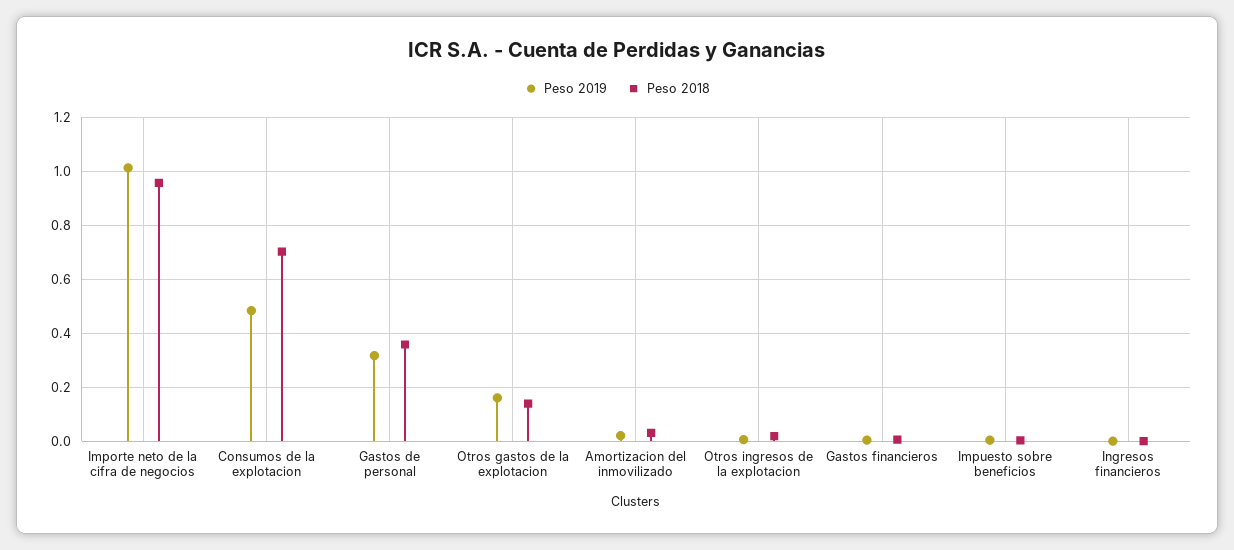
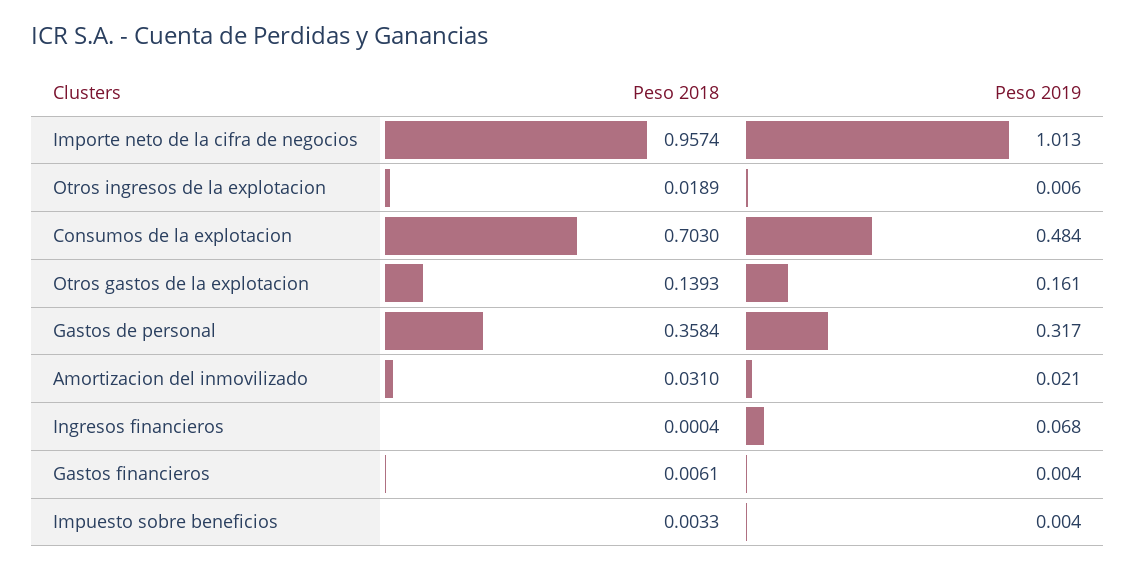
Peso 2019, Ingresos financieros: 0 -> 0.068

